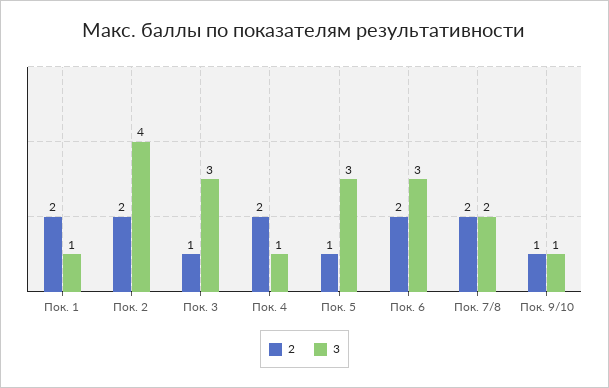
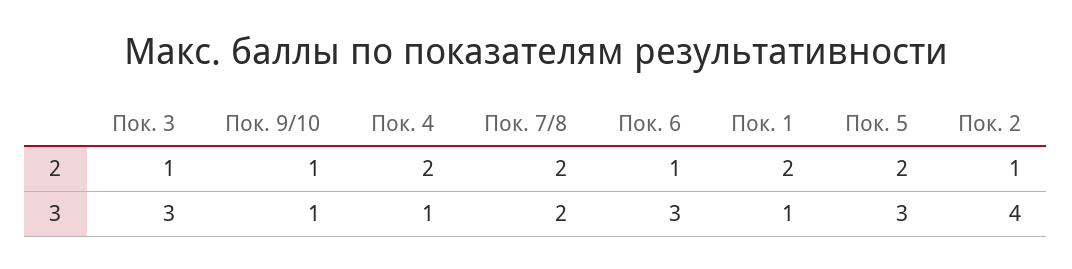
2, Пок. 2: 2 -> 1
2, Пок. 5: 1 -> 2
2, Пок. 6: 2 -> 1

